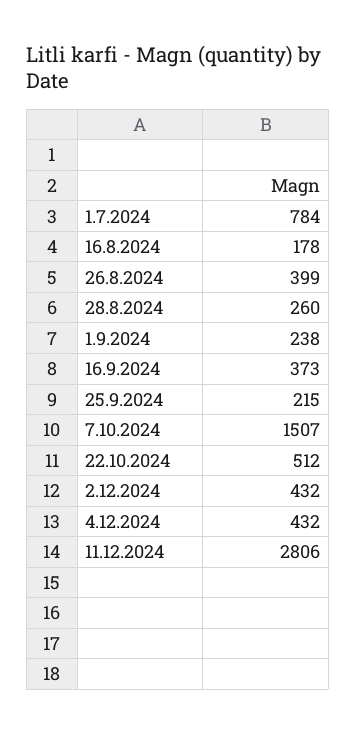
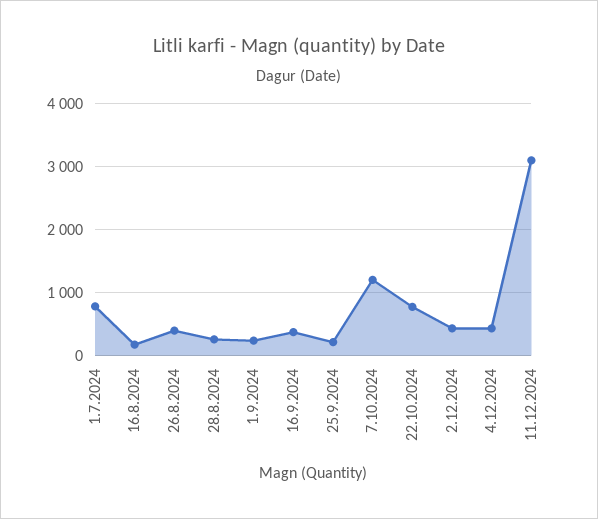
7.10.2024: 1507 -> 1200
22.10.2024: 512 -> 800
11.12.2024: 2806 -> 3100

